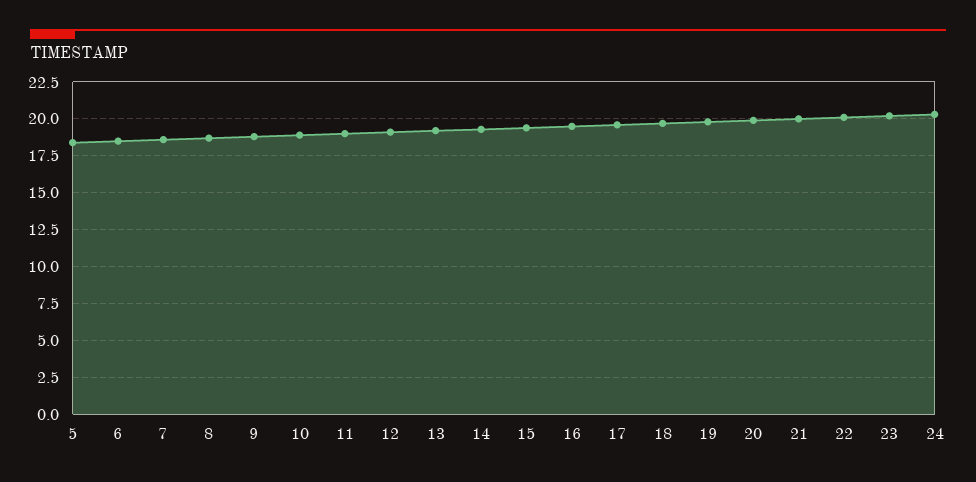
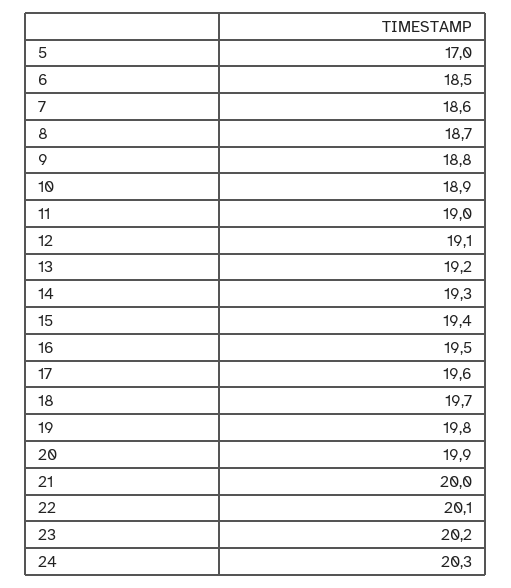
5: 18.5 -> 17

